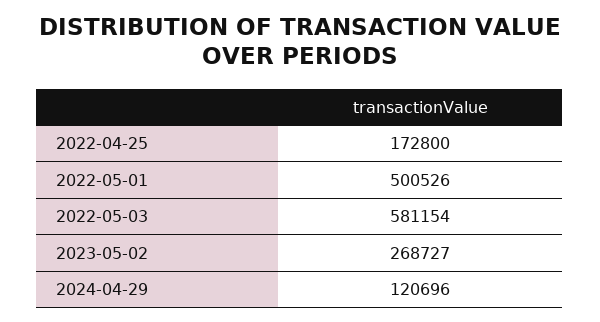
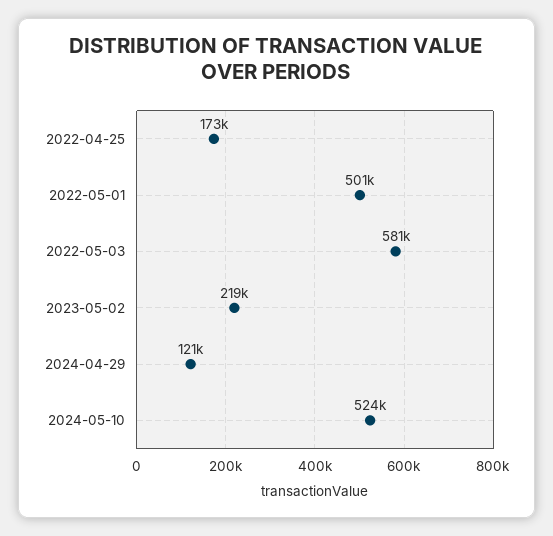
2023-05-02: 268727 -> 219000
2024-05-10: none -> 524000

